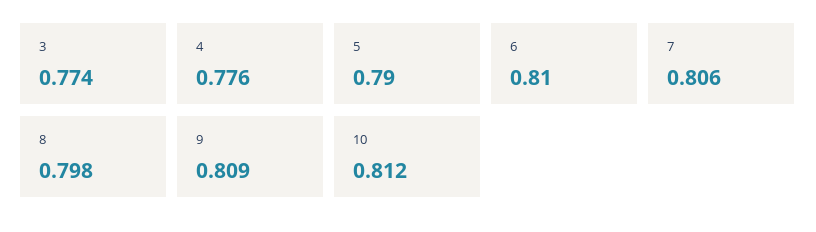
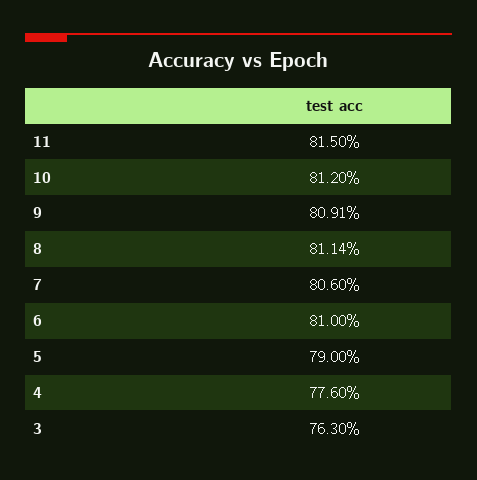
3: 0.774 -> 0.763
8: 0.798 -> 0.8114
11: none -> 0.815

